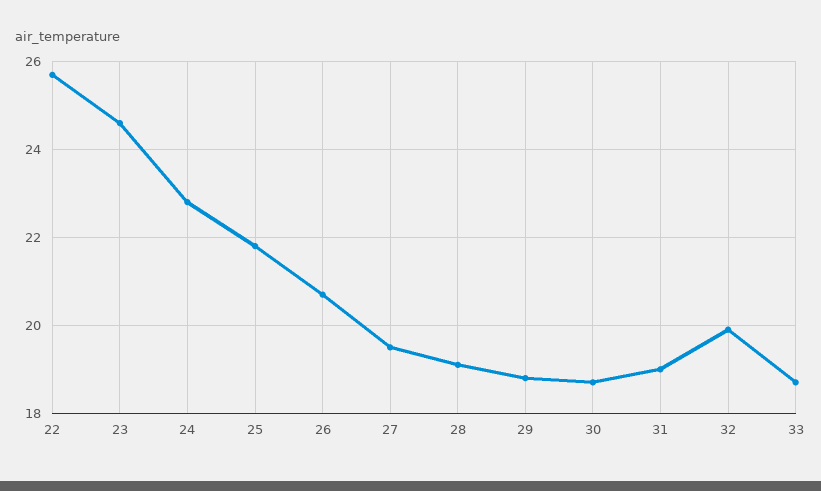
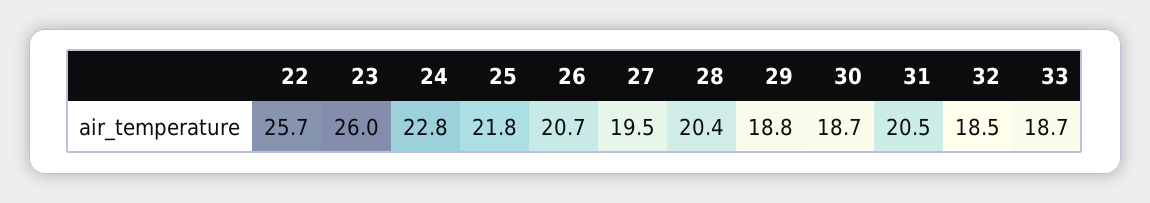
23: 24.5 -> 26
28: 19 -> 20.4
31: 19 -> 20.5
32: 20 -> 18.5

